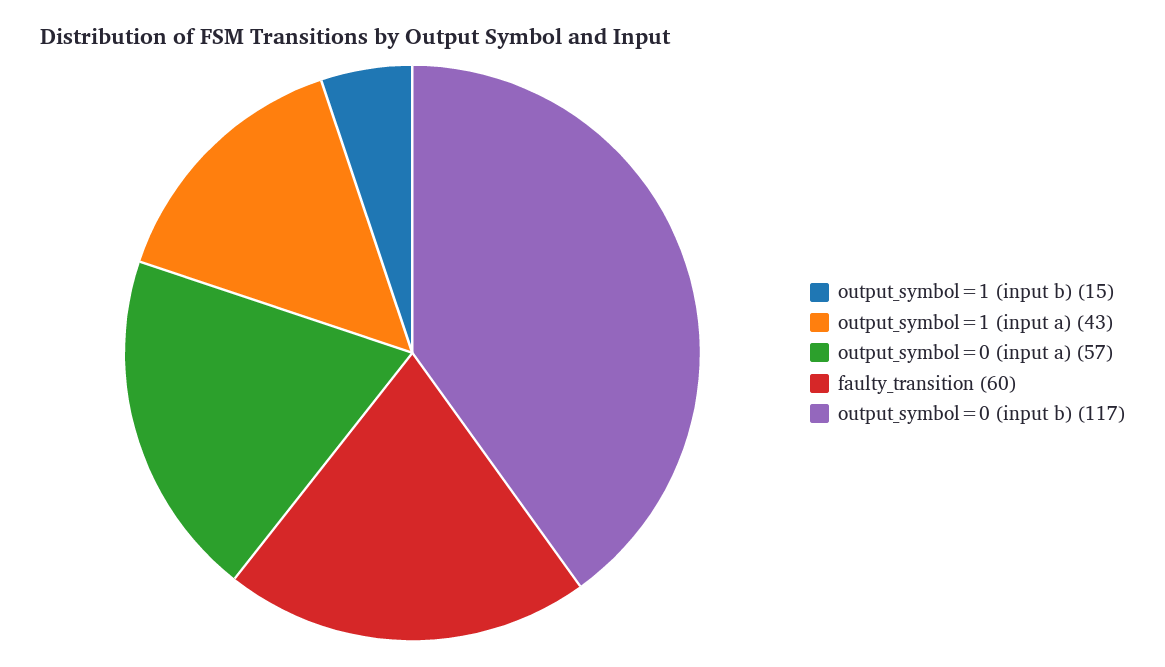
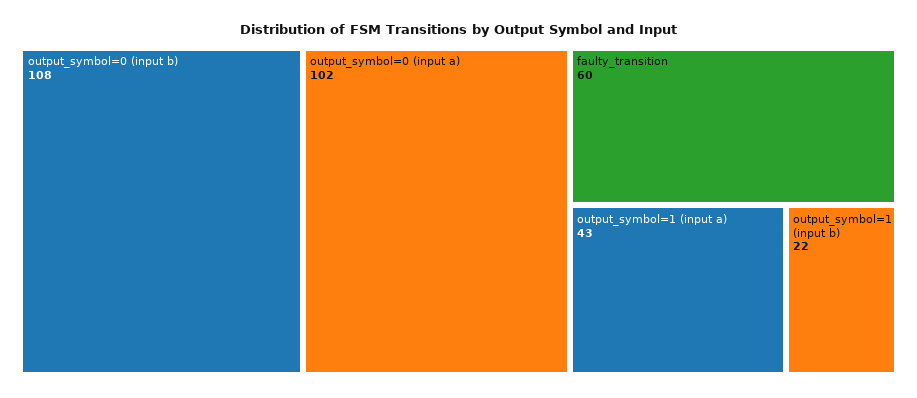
output_symbol=1 (input b): 15 -> 22
output_symbol=0 (input a): 57 -> 102
output_symbol=0 (input b): 117 -> 108

